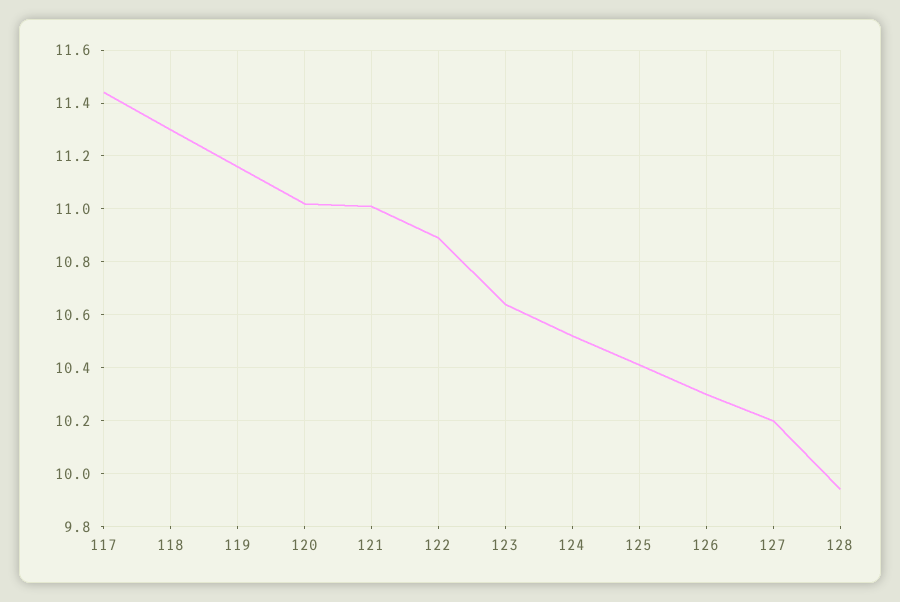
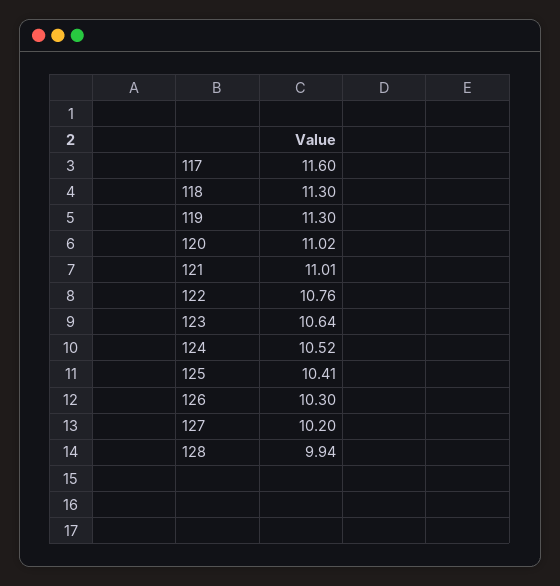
117: 11.45 -> 11.6
119: 11.15 -> 11.3
122: 10.9 -> 10.76

